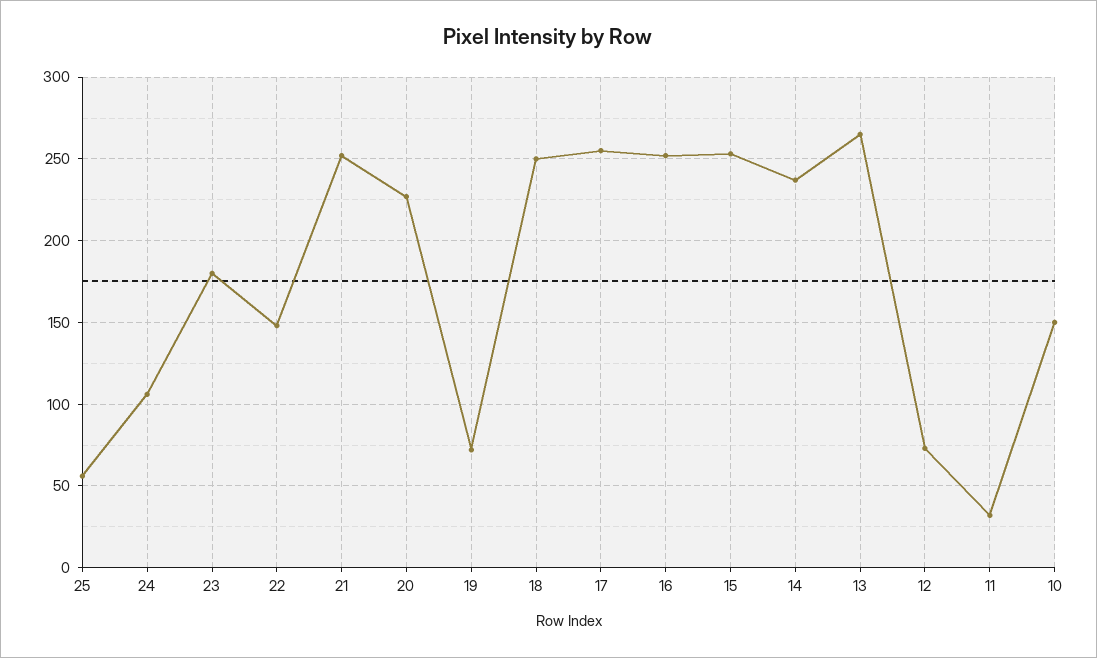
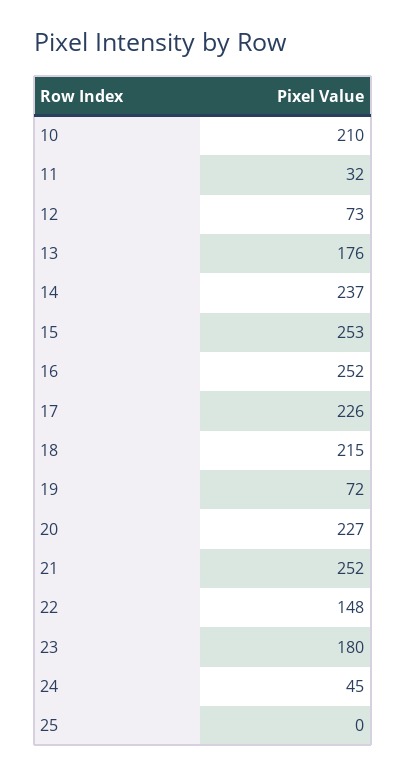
25: 55 -> 0
24: 105 -> 45
18: 250 -> 215
17: 255 -> 226
13: 265 -> 176
10: 150 -> 210

